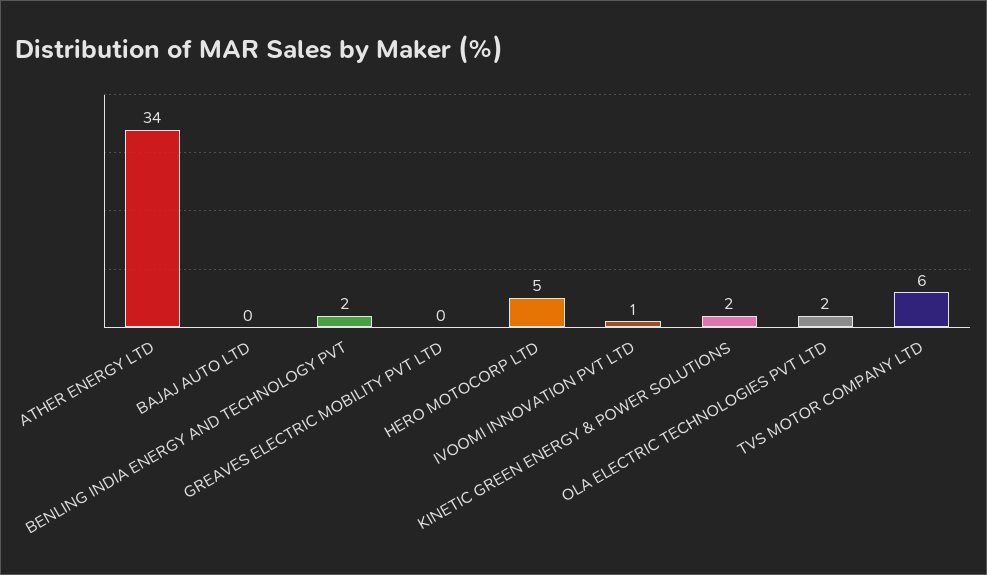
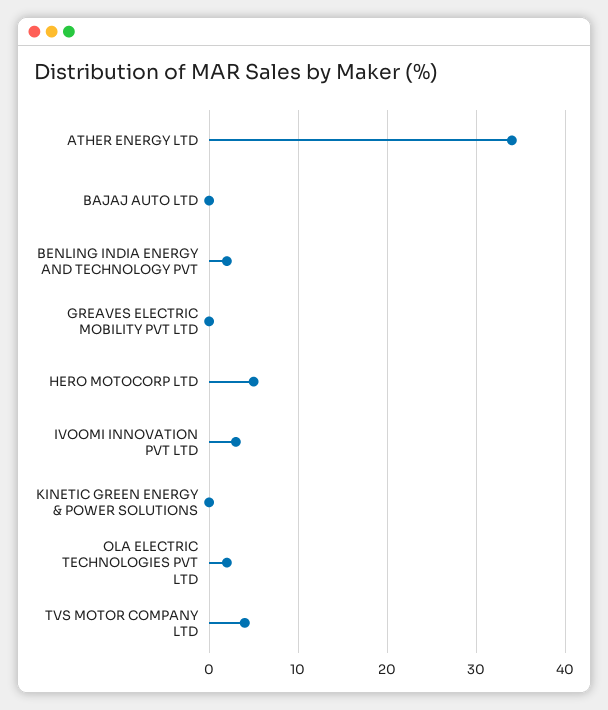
IVOOMI INNOVATION PVT LTD: 1 -> 3
KINETIC GREEN ENERGY & POWER SOLUTIONS: 2 -> 0
TVS MOTOR COMPANY LTD: 6 -> 4

